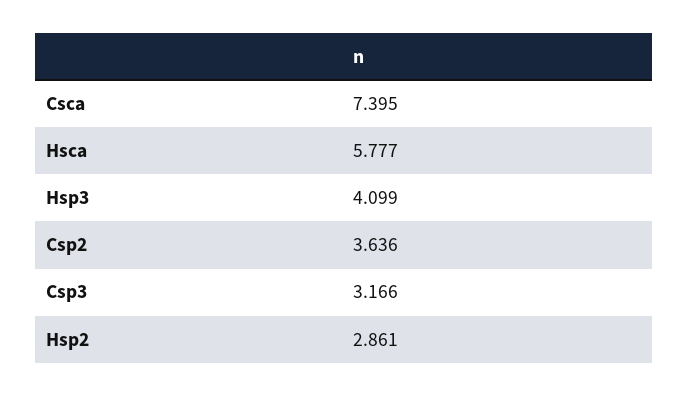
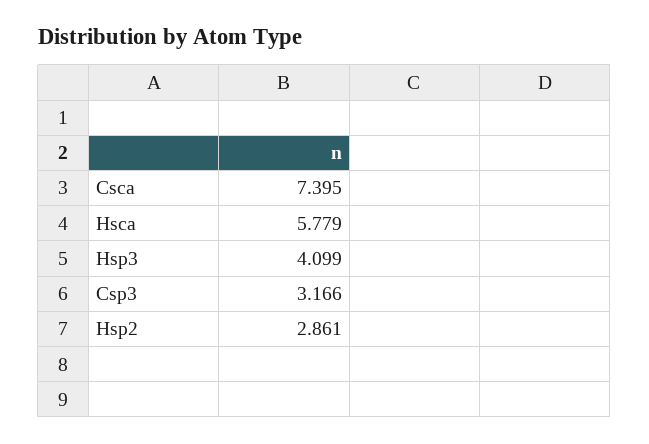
Hsca: 5.777 -> 5.779
Csp2: 3.636 -> none

